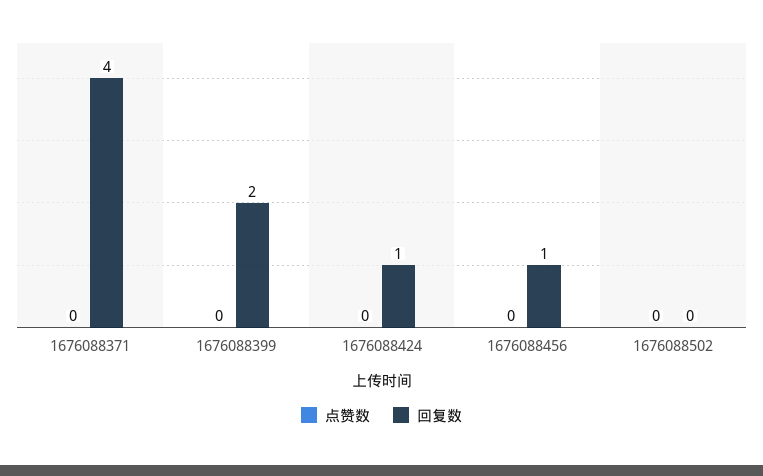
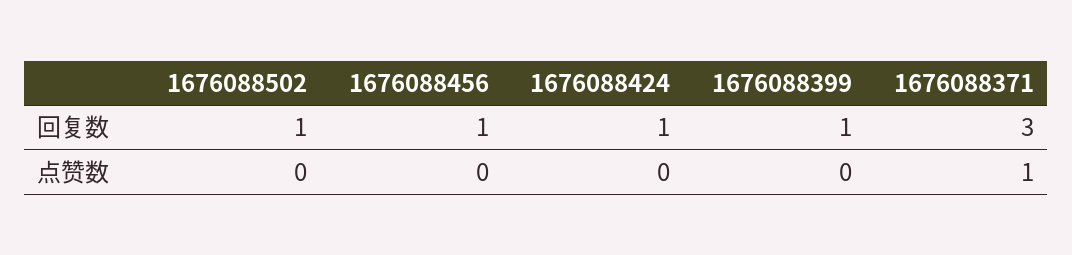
点赞数, 1676088371: 0 -> 1
回复数, 1676088371: 4 -> 3
回复数, 1676088399: 2 -> 1
回复数, 1676088502: 0 -> 1

